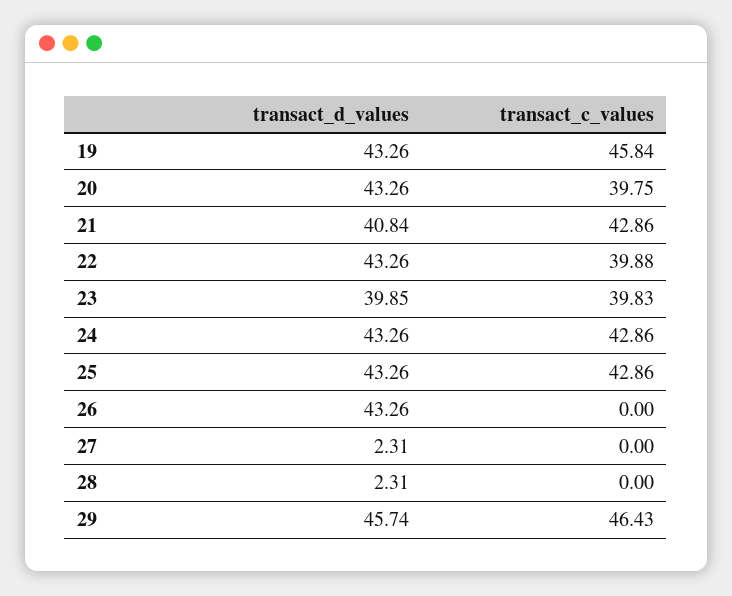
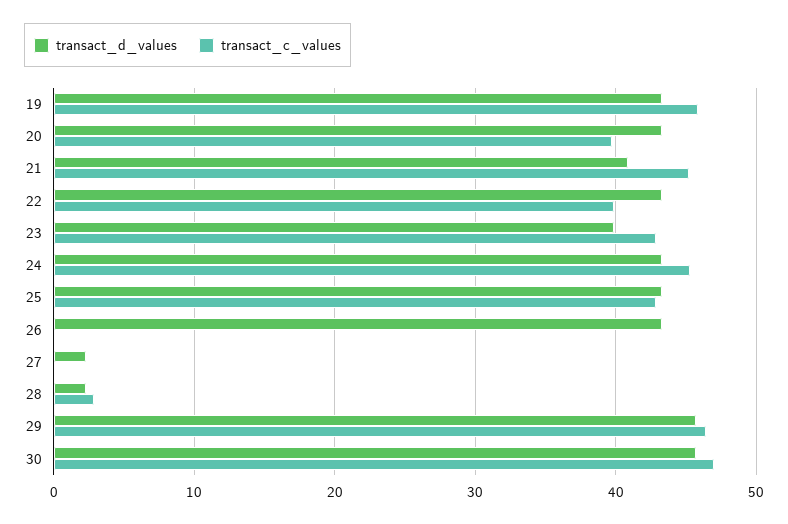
transact_c_values, 21: 42.86 -> 45
transact_c_values, 23: 39.83 -> 43
transact_c_values, 24: 42.86 -> 45
transact_c_values, 28: 0 -> 3
transact_d_values, 30: none -> 46
transact_c_values, 30: none -> 47

